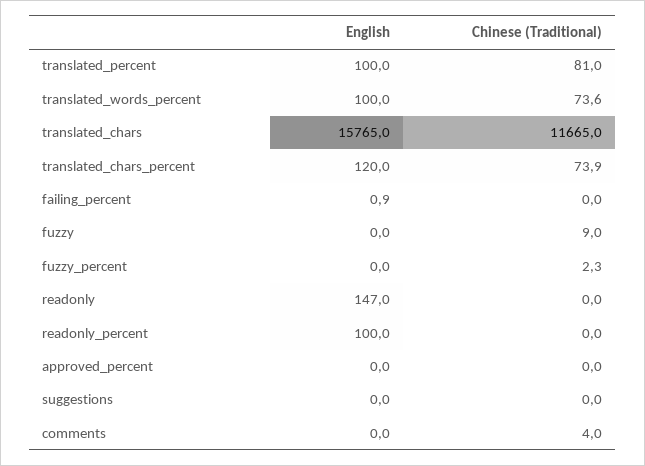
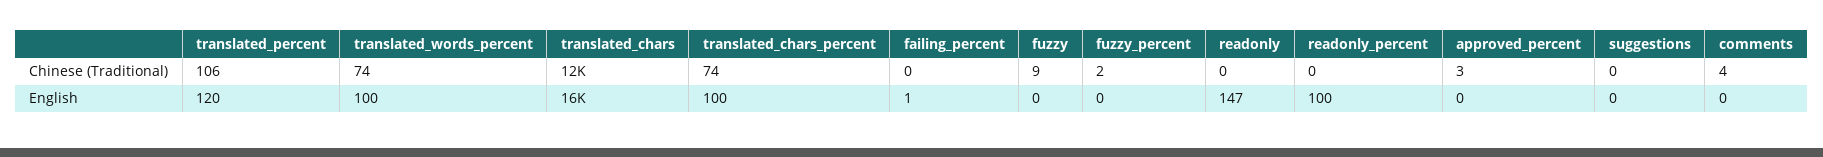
English, translated_percent: 100 -> 120
Chinese (Traditional), translated_percent: 81 -> 106
English, translated_chars_percent: 120 -> 100
Chinese (Traditional), approved_percent: 0 -> 3

